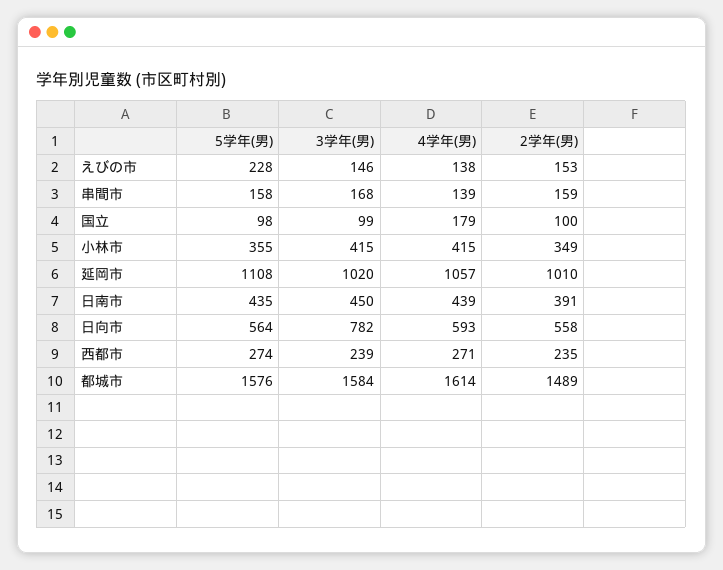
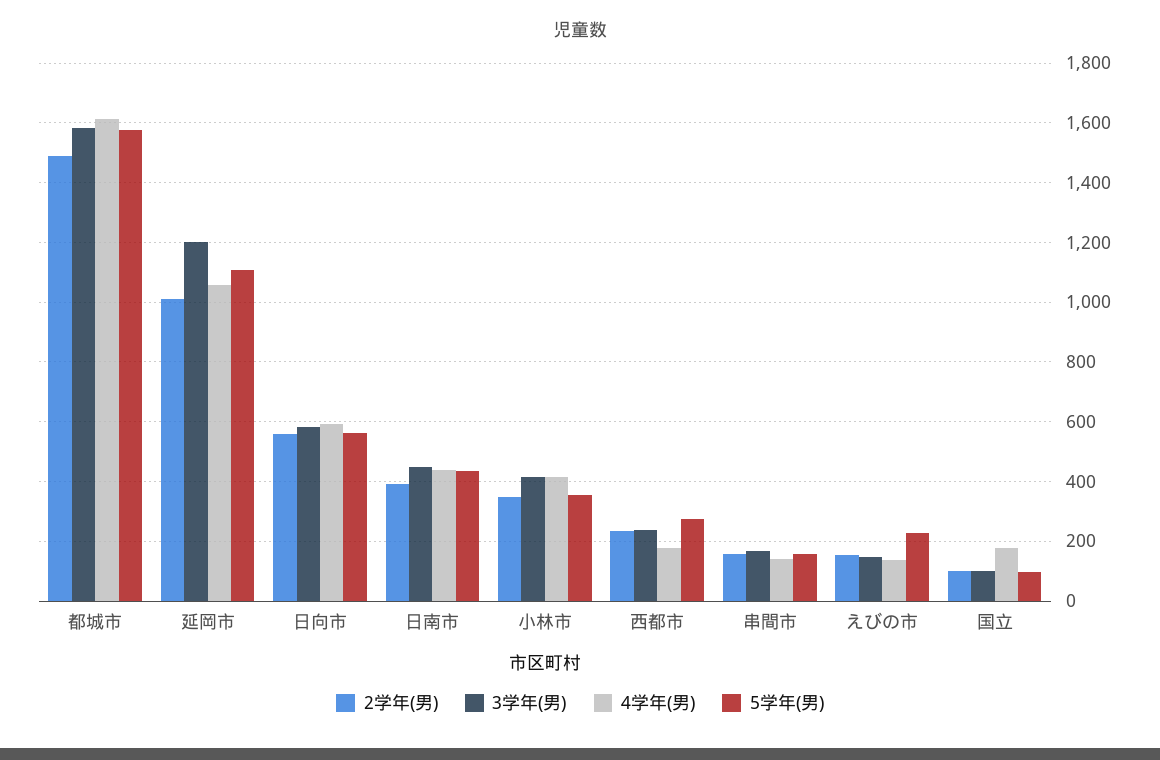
3学年(男), 延岡市: 1020 -> 1200
3学年(男), 日向市: 782 -> 575
4学年(男), 西都市: 271 -> 175

